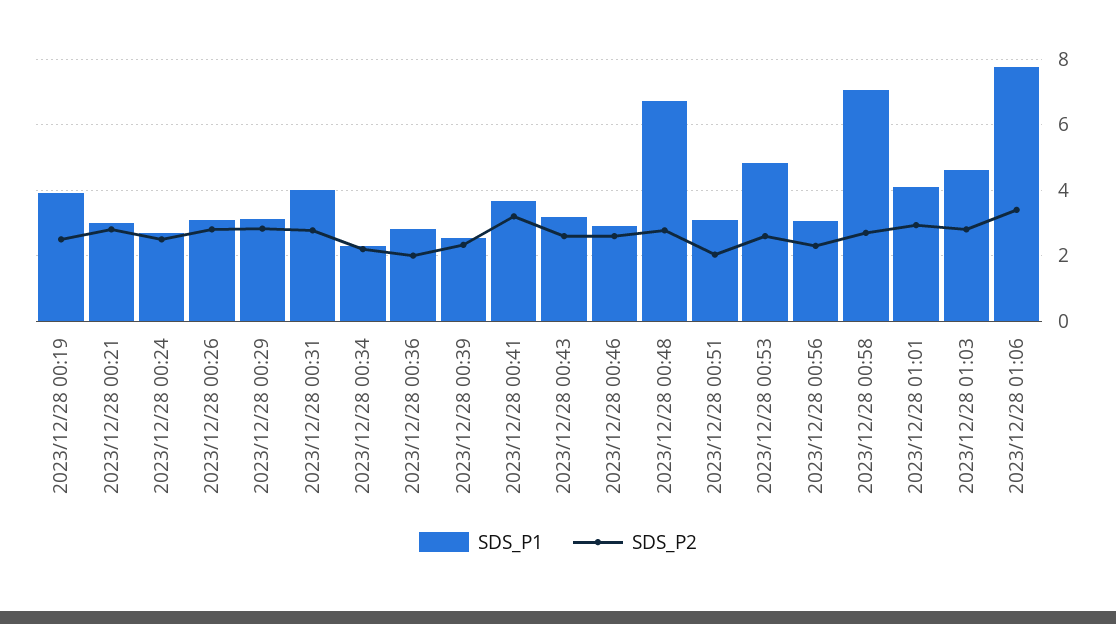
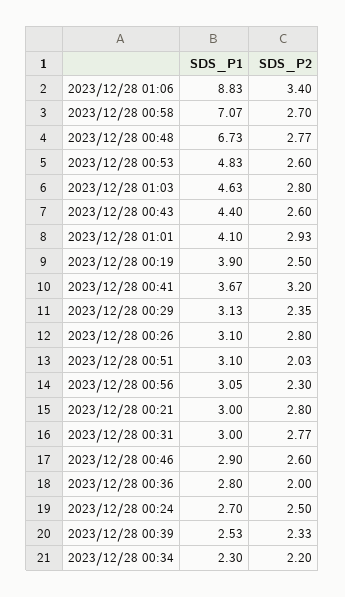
SDS_P2, 2023/12/28 00:29: 2.8 -> 2.35
SDS_P1, 2023/12/28 00:31: 4 -> 3
SDS_P1, 2023/12/28 00:43: 3.2 -> 4.4
SDS_P1, 2023/12/28 01:06: 7.8 -> 8.83

